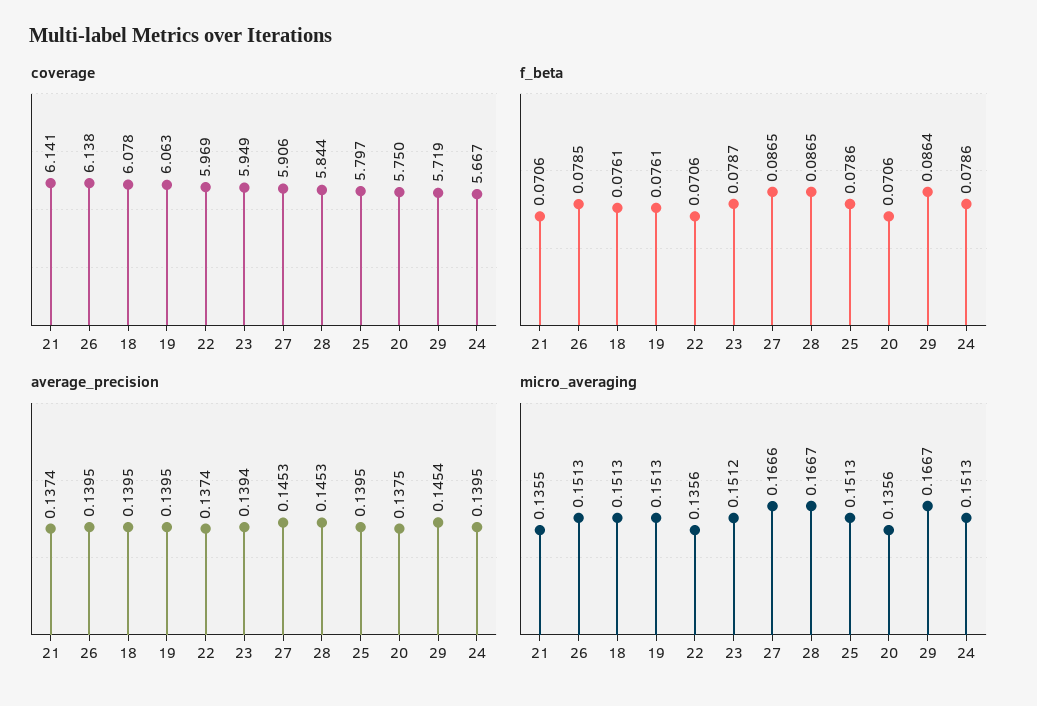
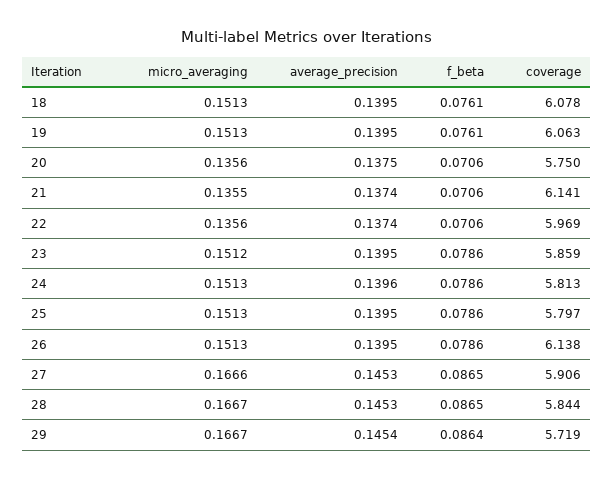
coverage, 23: 5.949 -> 5.859
coverage, 24: 5.667 -> 5.813
f_beta, 26: 0.0785 -> 0.0786
f_beta, 23: 0.0787 -> 0.0786
average_precision, 23: 0.1394 -> 0.1395
average_precision, 24: 0.1395 -> 0.1396

